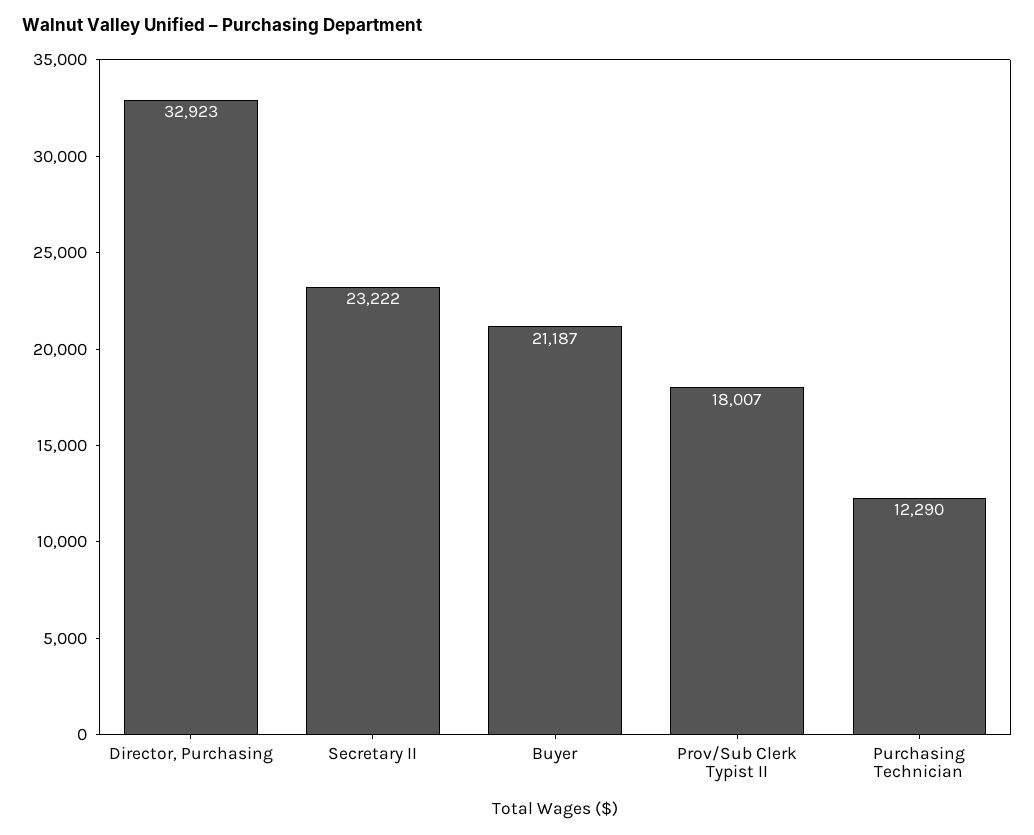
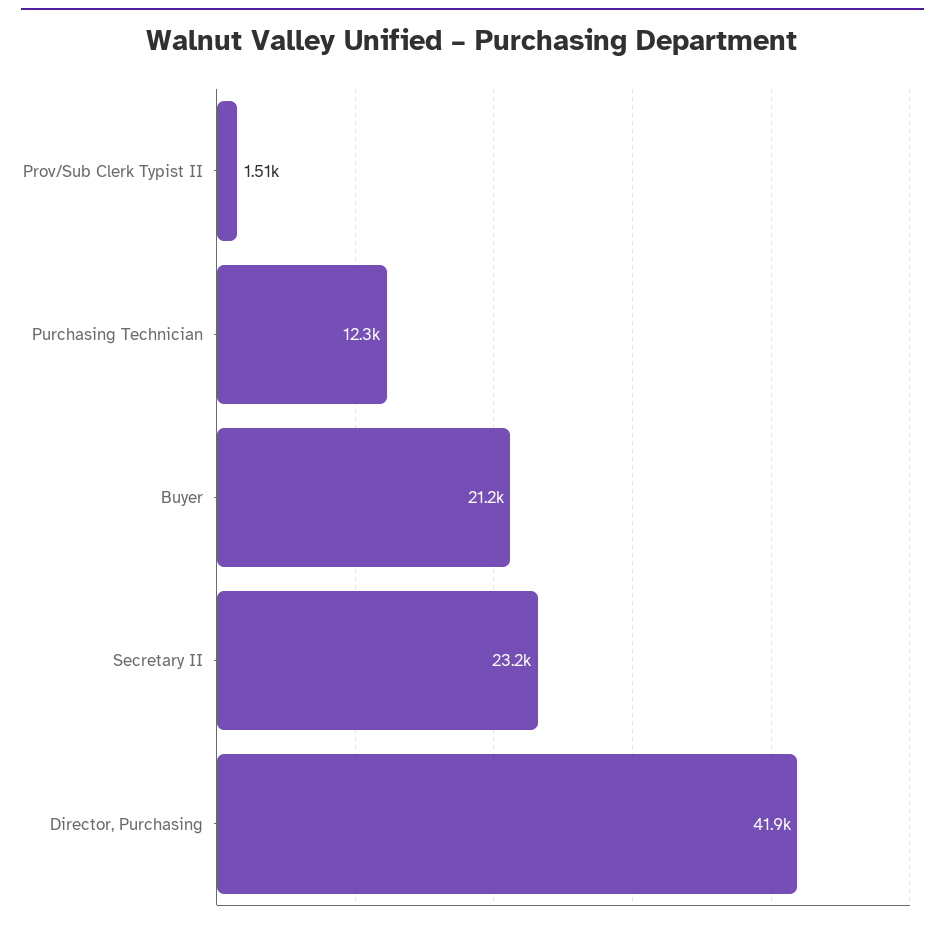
Director, Purchasing: 32923 -> 41900
Prov/Sub Clerk Typist II: 18007 -> 1510

